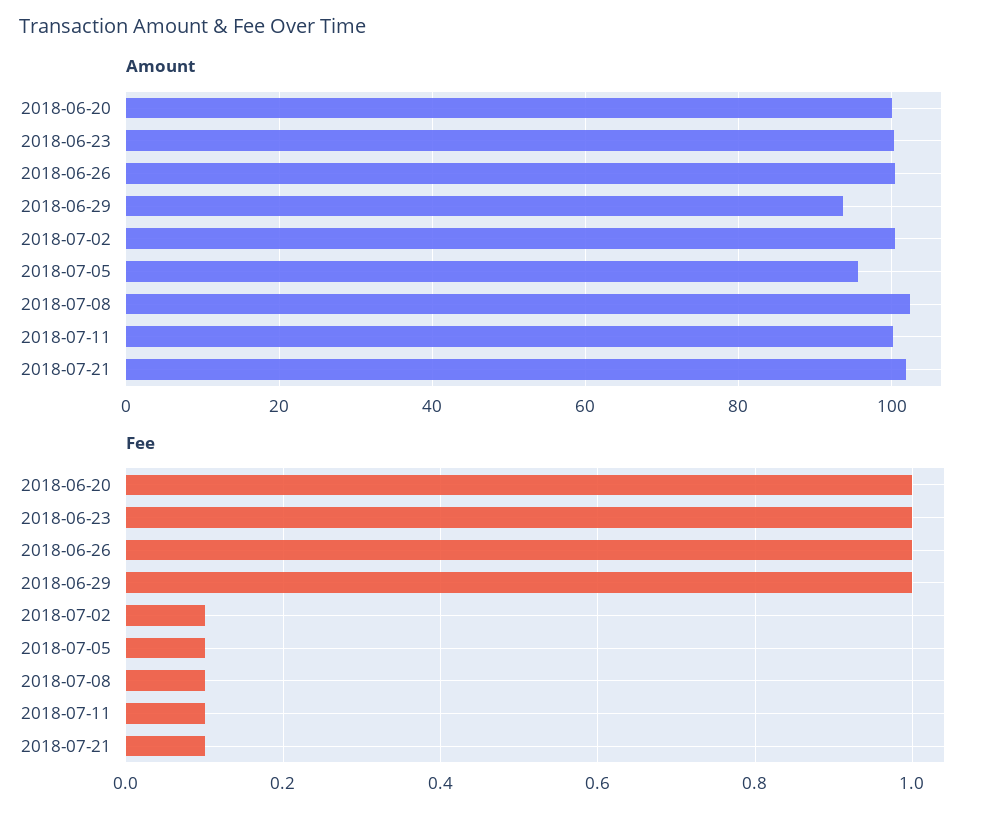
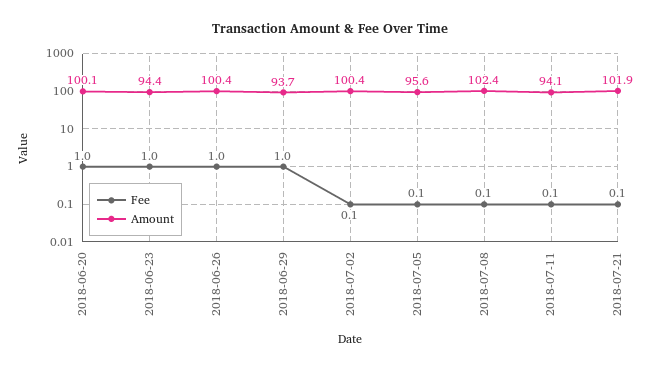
Amount, 2018-06-23: 100 -> 94.4
Amount, 2018-07-11: 100 -> 94.1

